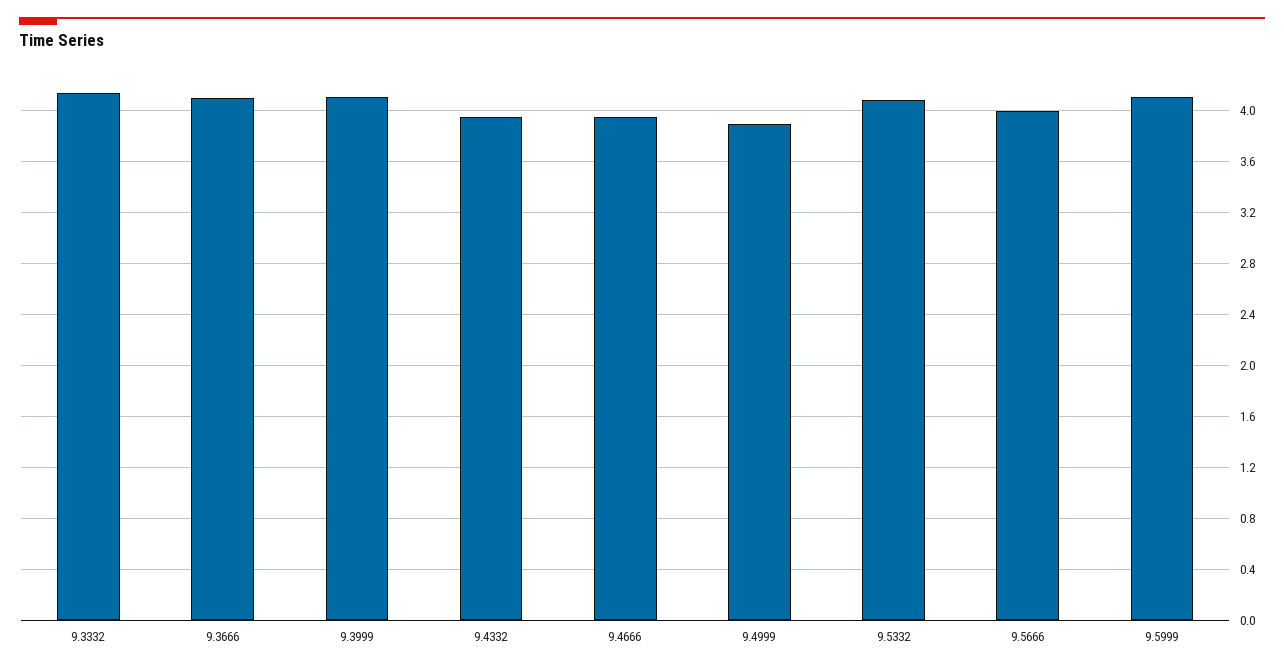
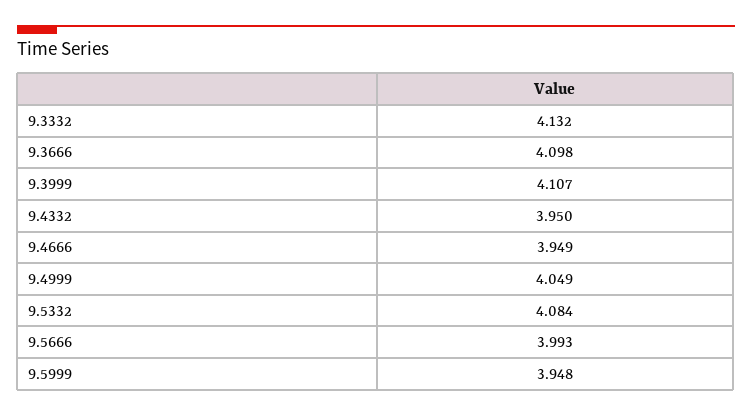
9.4999: 3.9 -> 4.049
9.5999: 4.1 -> 3.948

